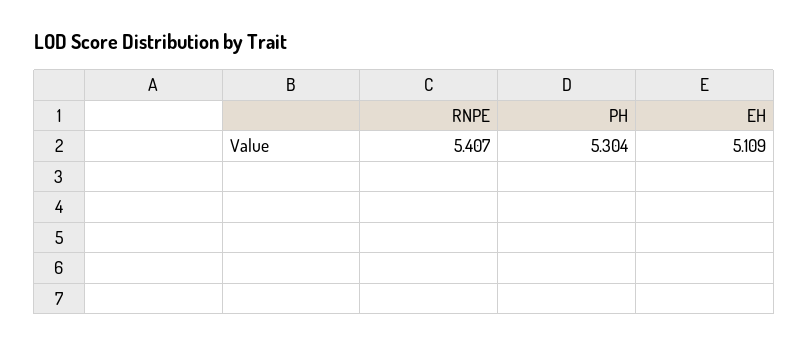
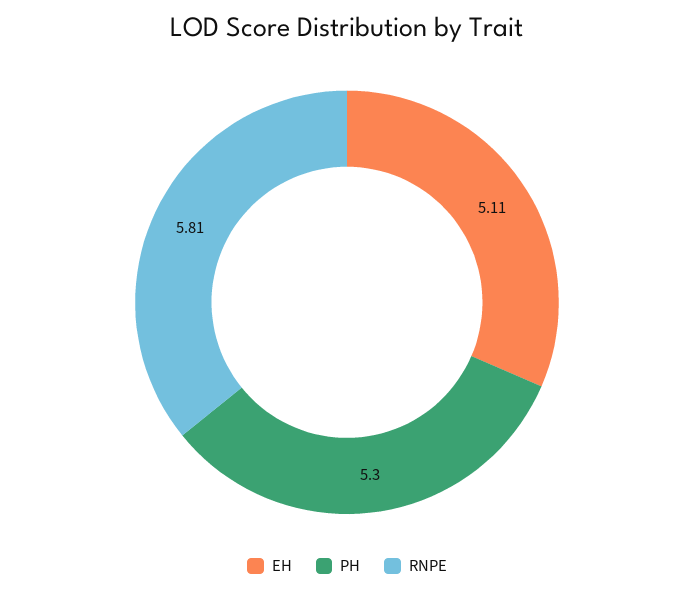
RNPE: 5.407 -> 5.81

